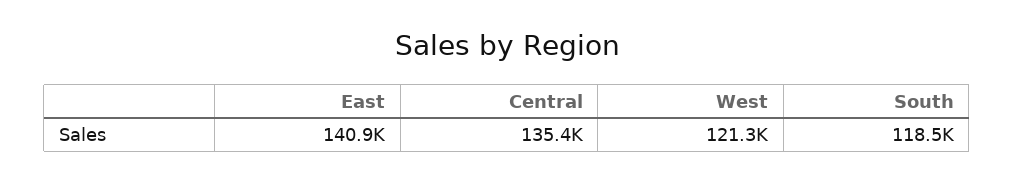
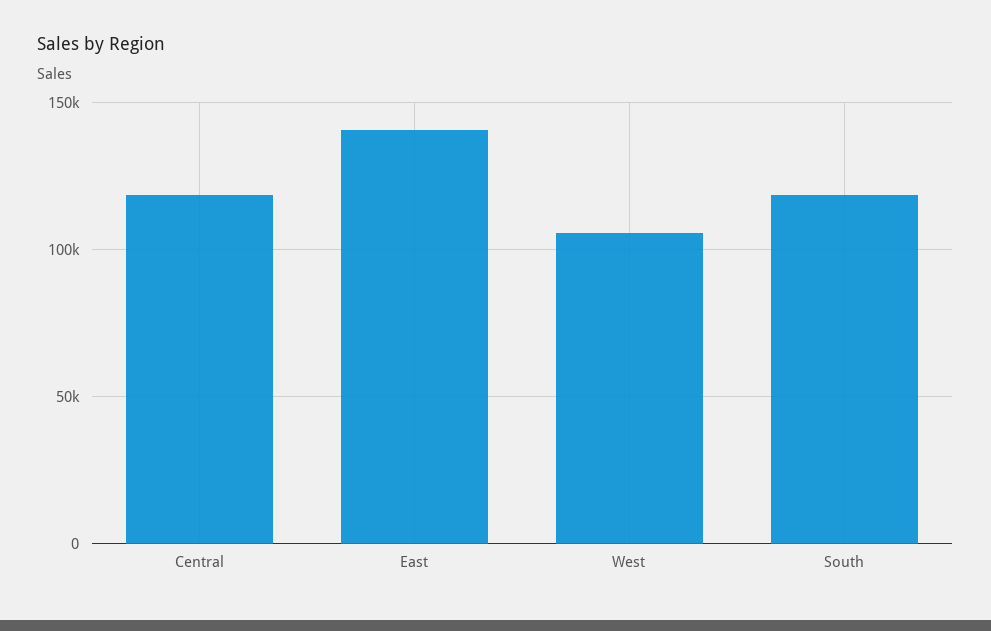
Central: 135400 -> 120000
West: 121300 -> 105000

